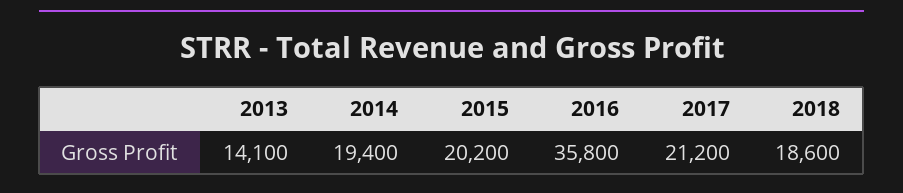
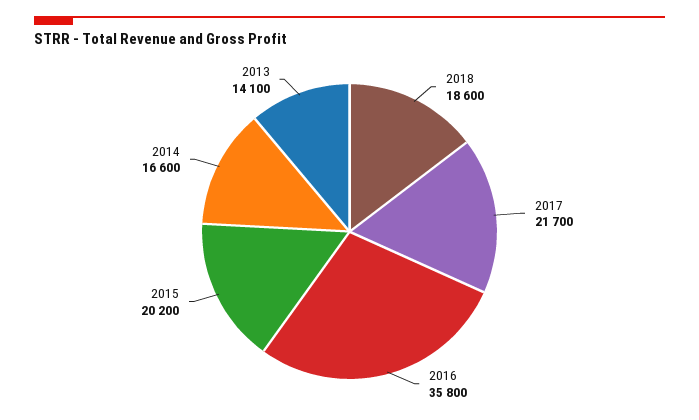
2014: 19400 -> 16600
2017: 21200 -> 21700

